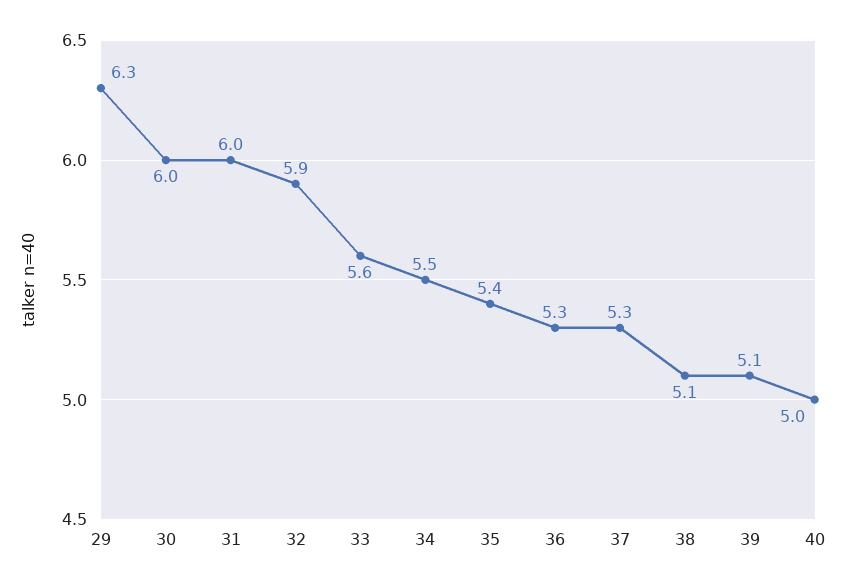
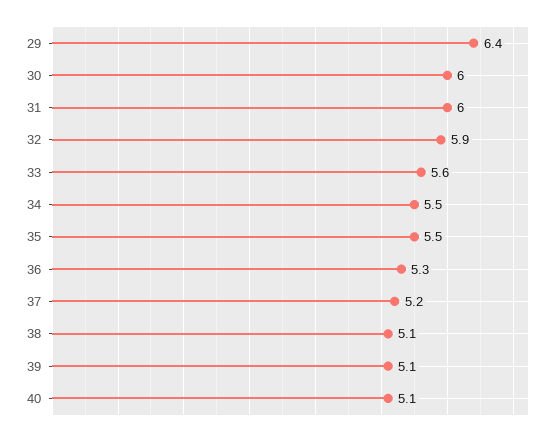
29: 6.3 -> 6.4
35: 5.4 -> 5.5
37: 5.3 -> 5.2
40: 5 -> 5.1

